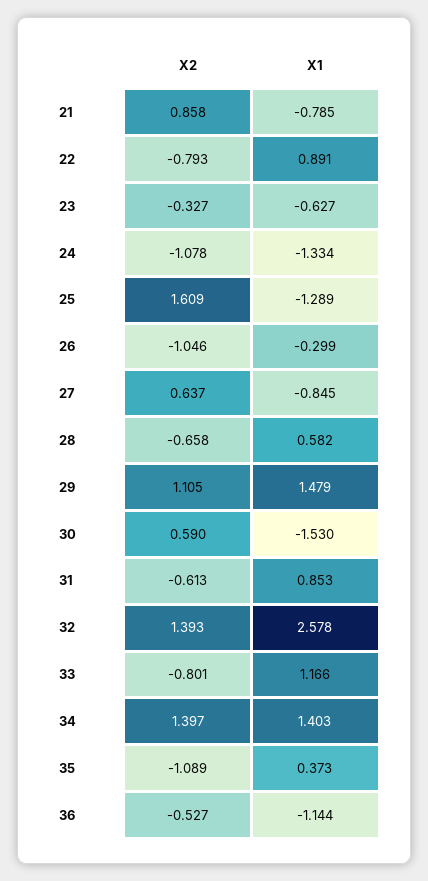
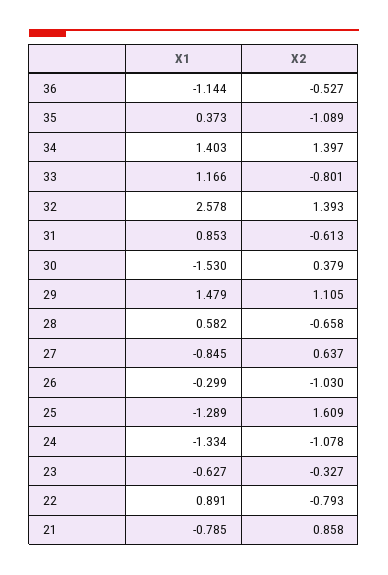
X2, 26: -1.046 -> -1.03
X2, 30: 0.59 -> 0.379

